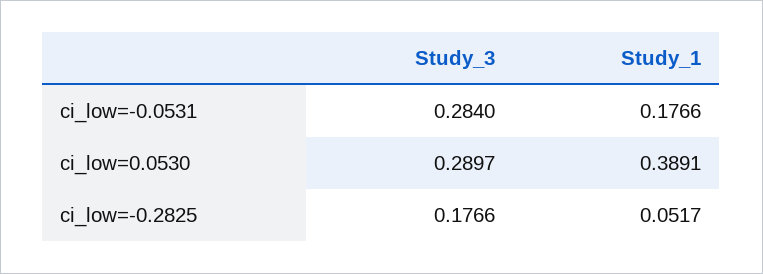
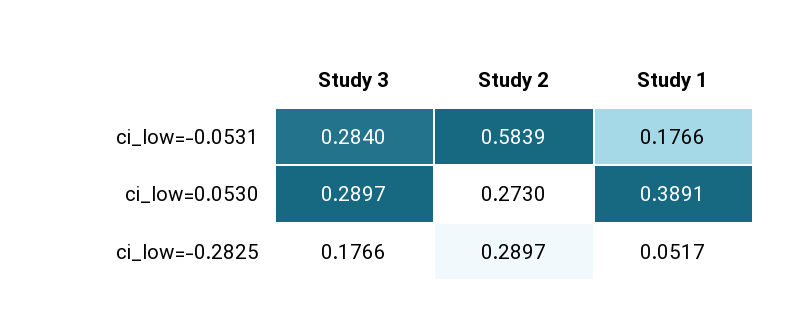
Study 2, ci_low=-0.0531: none -> 0.5839
Study 2, ci_low=0.0530: none -> 0.273
Study 2, ci_low=-0.2825: none -> 0.2897

